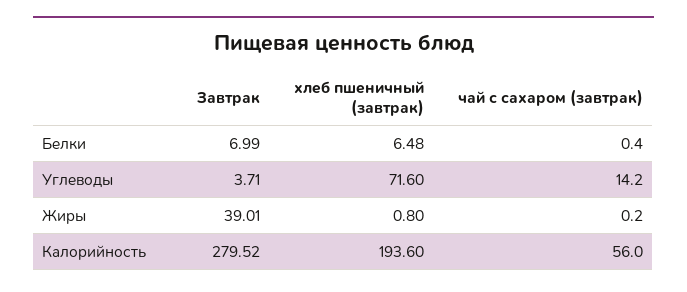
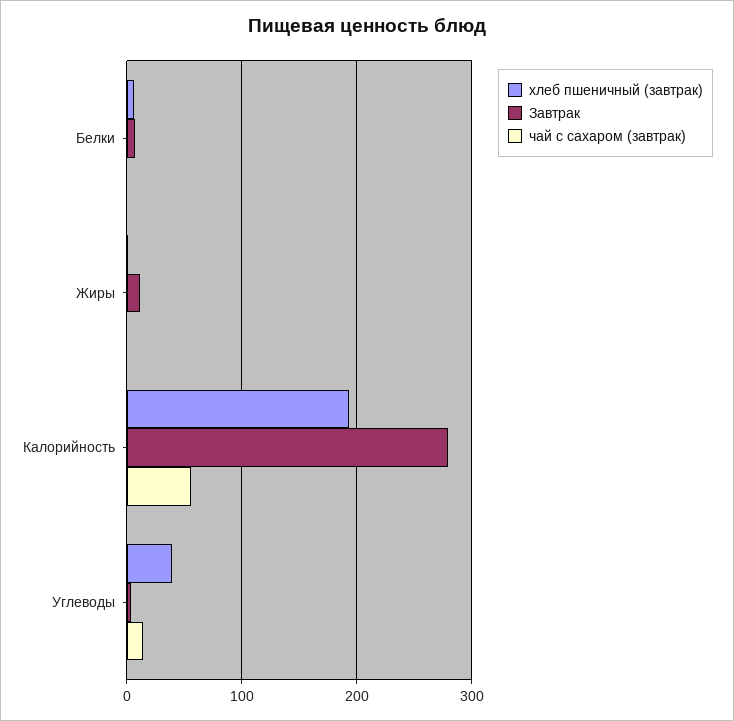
хлеб пшеничный (завтрак), Углеводы: 71.6 -> 40
Завтрак, Жиры: 39.01 -> 10

